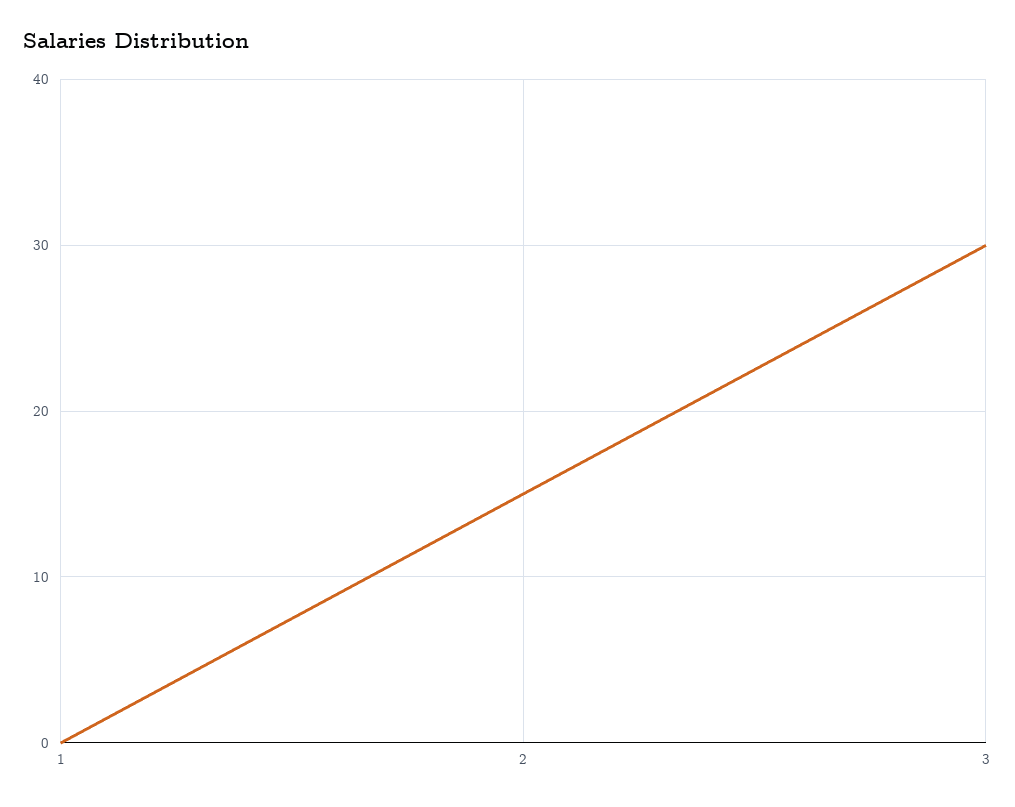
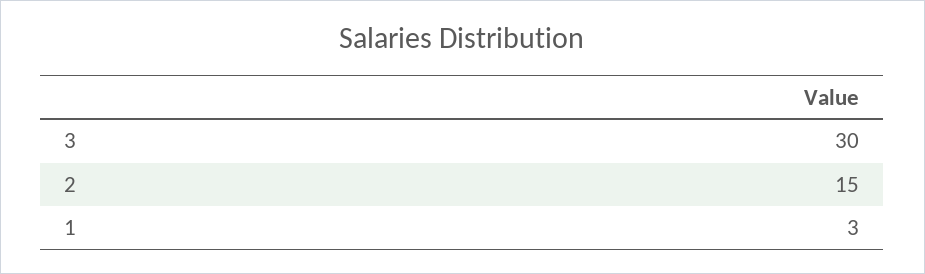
1: 0 -> 3

